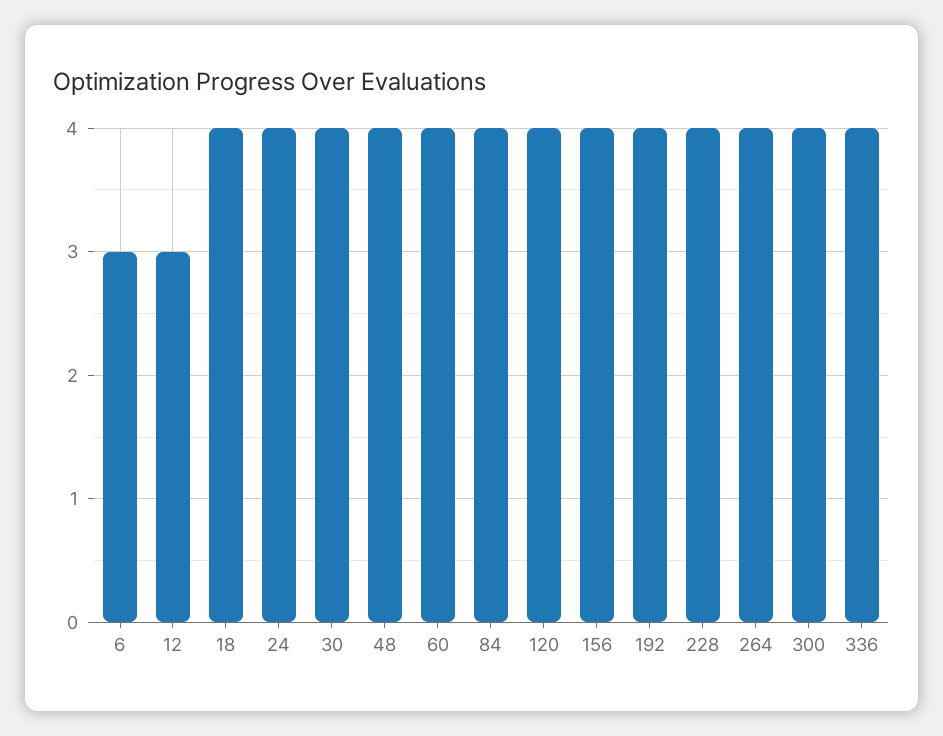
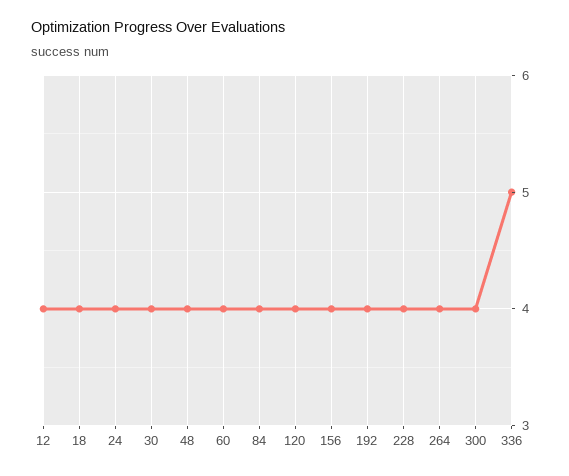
6: 3 -> none
12: 3 -> 4
336: 4 -> 5

